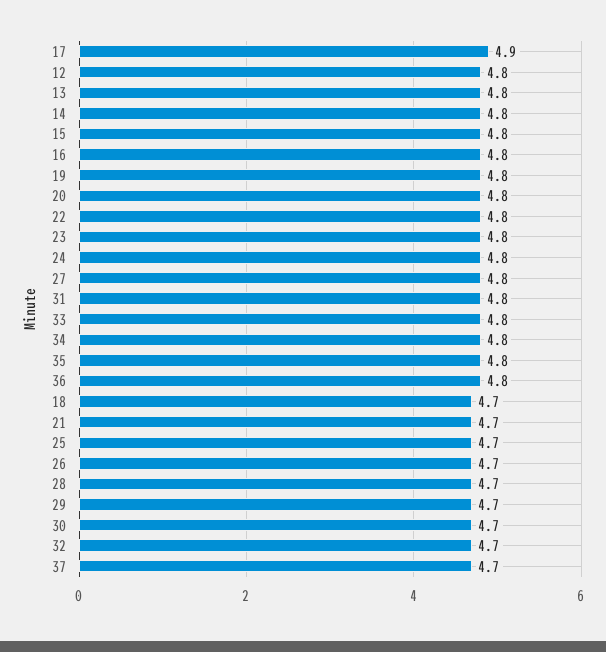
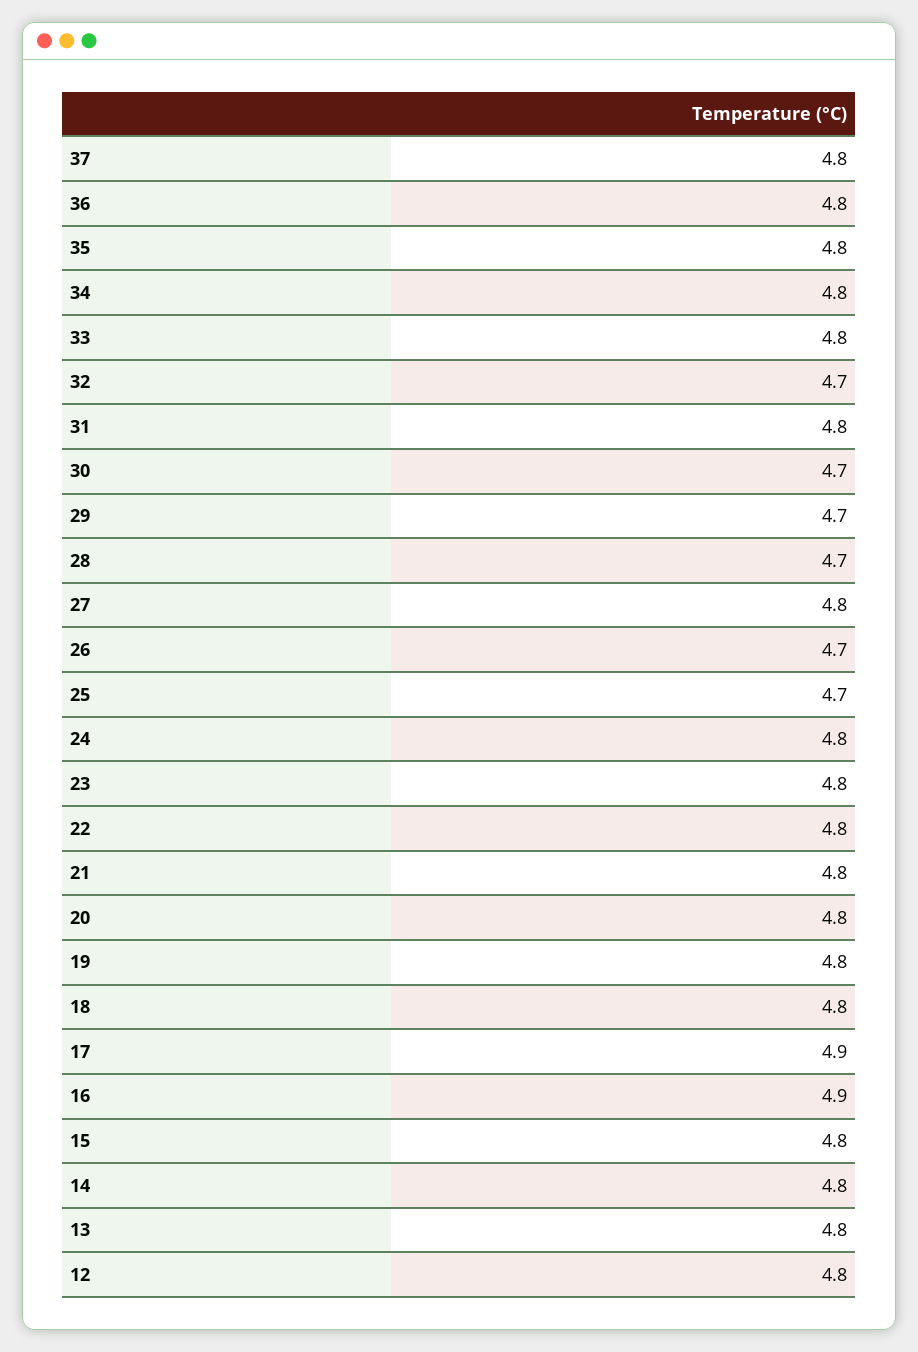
16: 4.8 -> 4.9
18: 4.7 -> 4.8
21: 4.7 -> 4.8
37: 4.7 -> 4.8

